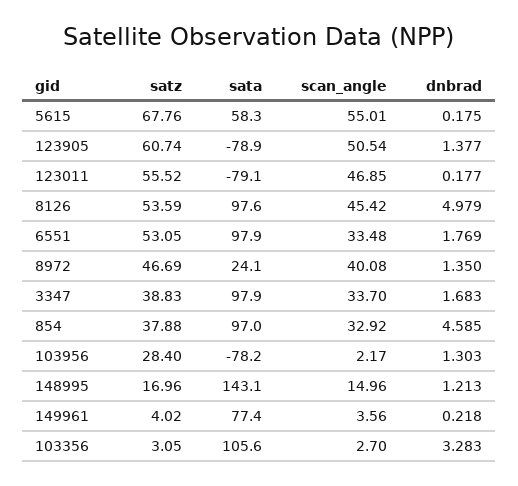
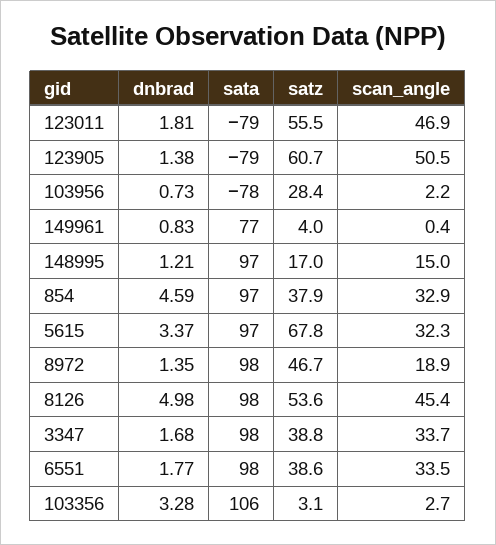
sata, 5615: 58.3 -> 97
scan_angle, 5615: 55.01 -> 32.3
dnbrad, 5615: 0.175 -> 3.37
dnbrad, 123011: 0.177 -> 1.81
satz, 6551: 53.05 -> 38.6
sata, 8972: 24.1 -> 98
scan_angle, 8972: 40.08 -> 18.9
dnbrad, 103956: 1.303 -> 0.73
sata, 148995: 143.1 -> 97
scan_angle, 149961: 3.56 -> 0.4
dnbrad, 149961: 0.218 -> 0.83

